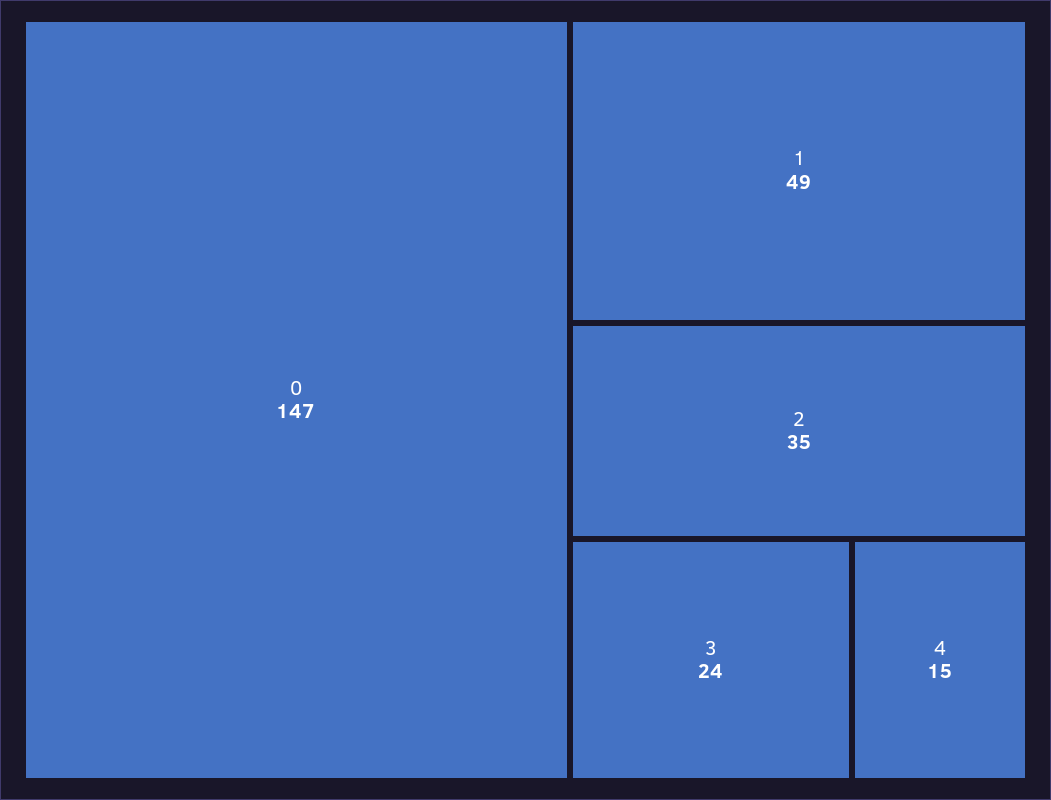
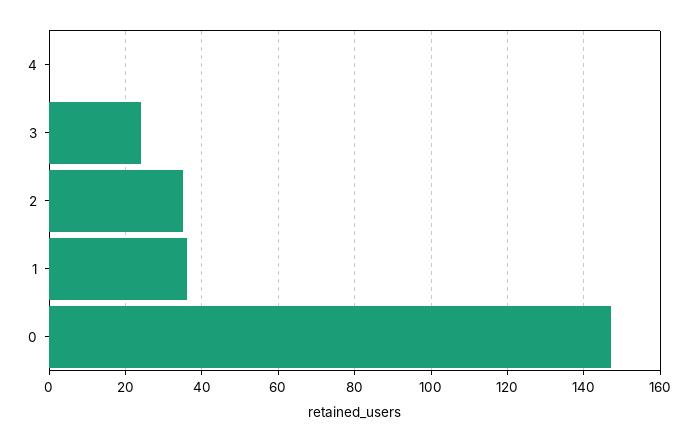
1: 49 -> 35
4: 15 -> 0

